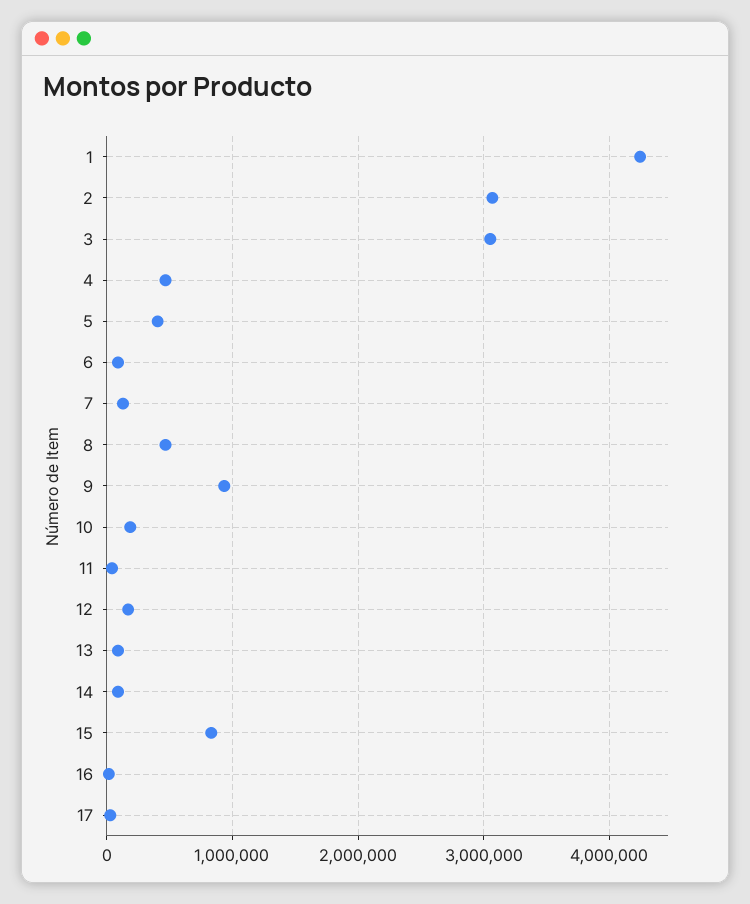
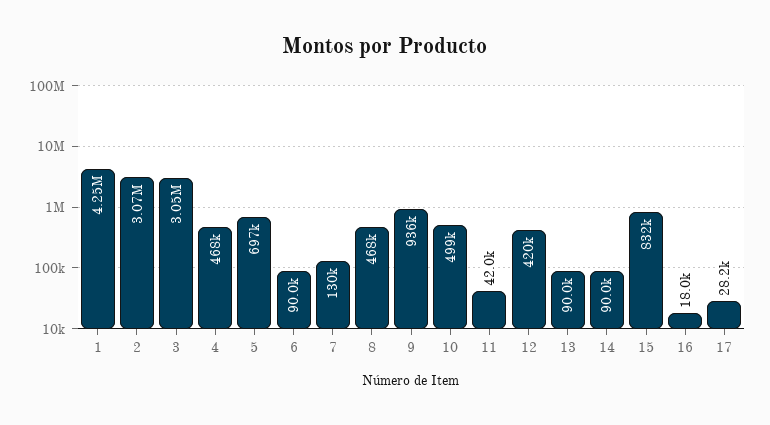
5: 400000 -> 697000
10: 200000 -> 499000
12: 200000 -> 420000

